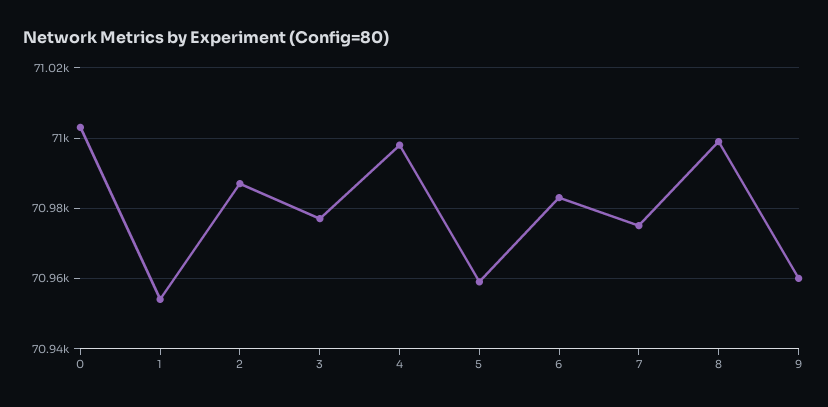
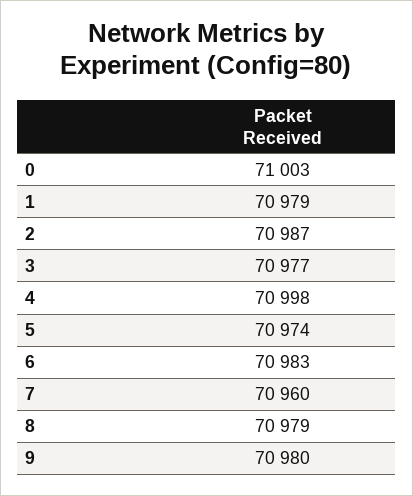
1: 70955 -> 70979
5: 70960 -> 70974
7: 70975 -> 70960
8: 71000 -> 70979
9: 70960 -> 70980

